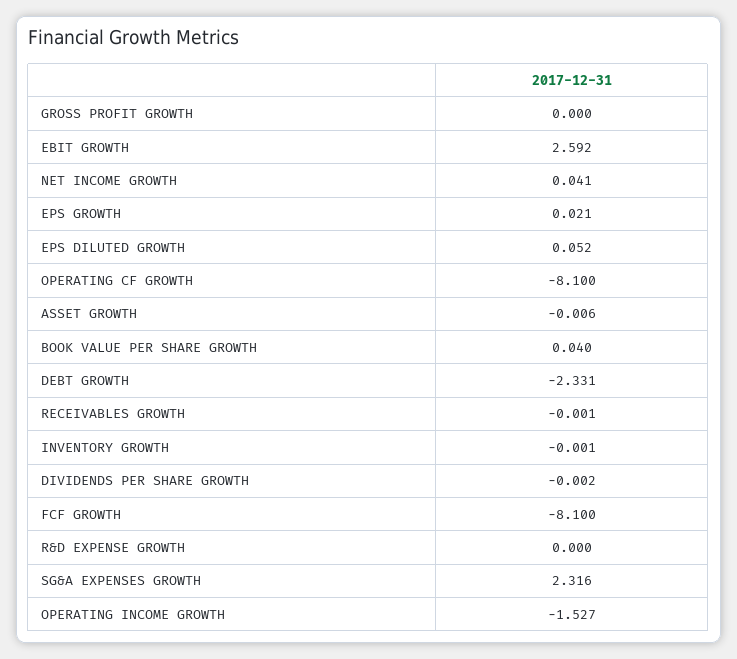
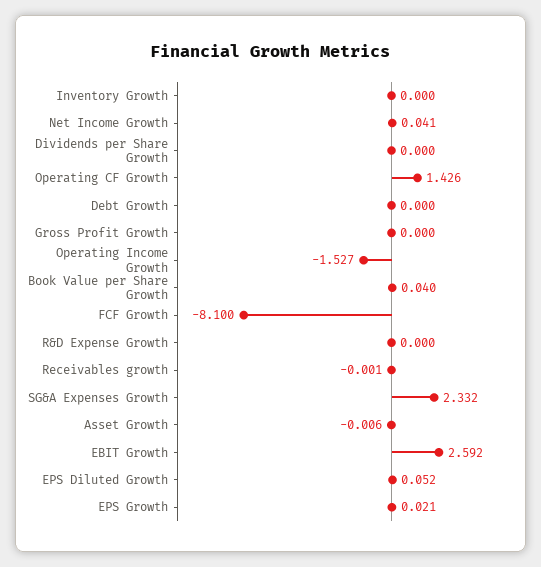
OPERATING CF GROWTH: -8.1 -> 1.426
DEBT GROWTH: -2.331 -> 0
INVENTORY GROWTH: -0.001 -> 0
DIVIDENDS PER SHARE GROWTH: -0.002 -> 0
SG&A EXPENSES GROWTH: 2.316 -> 2.332

